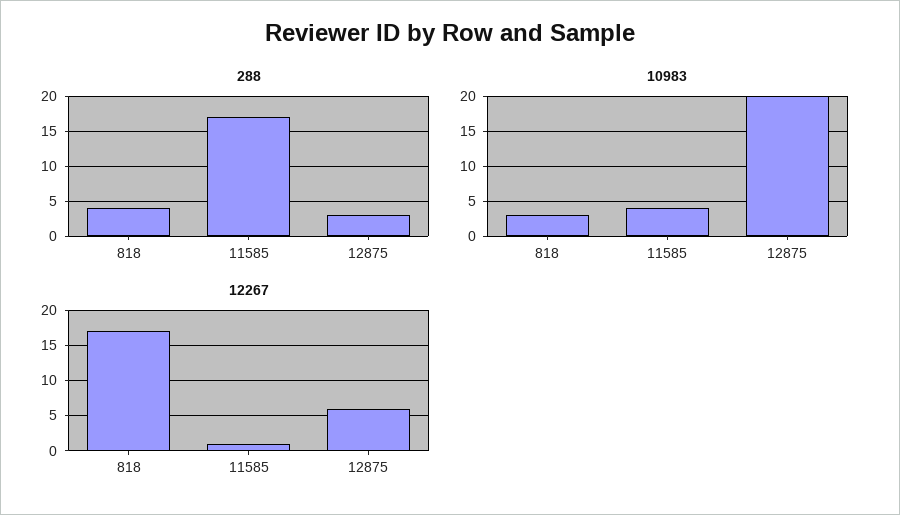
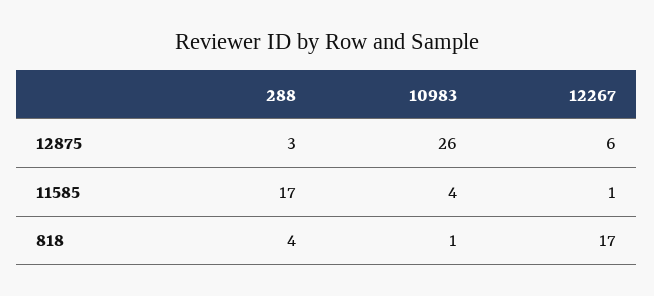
10983, 818: 3 -> 1
10983, 12875: 20 -> 26

